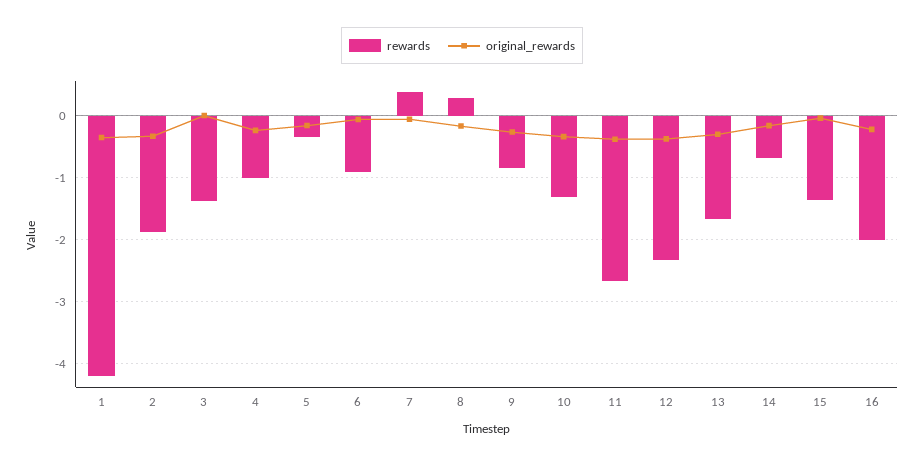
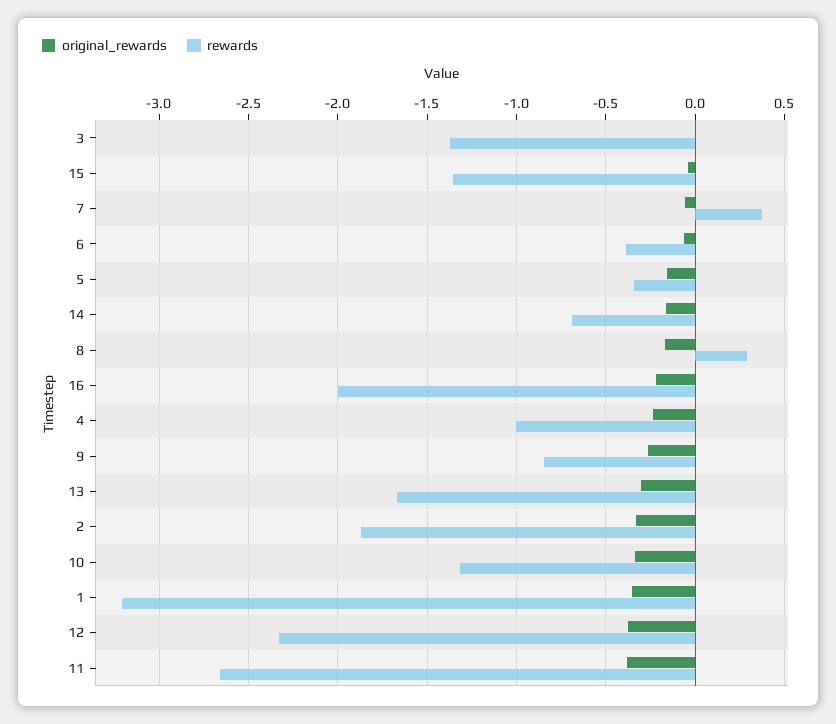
rewards, 1: -4.2 -> -3.2
rewards, 6: -0.9 -> -0.4

